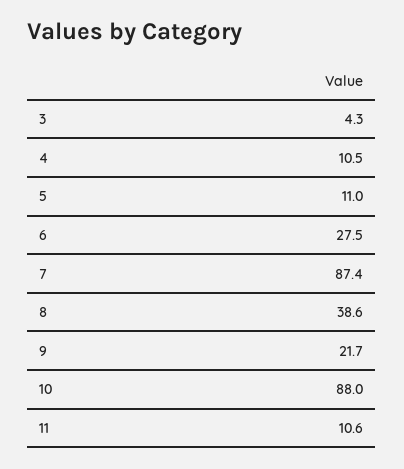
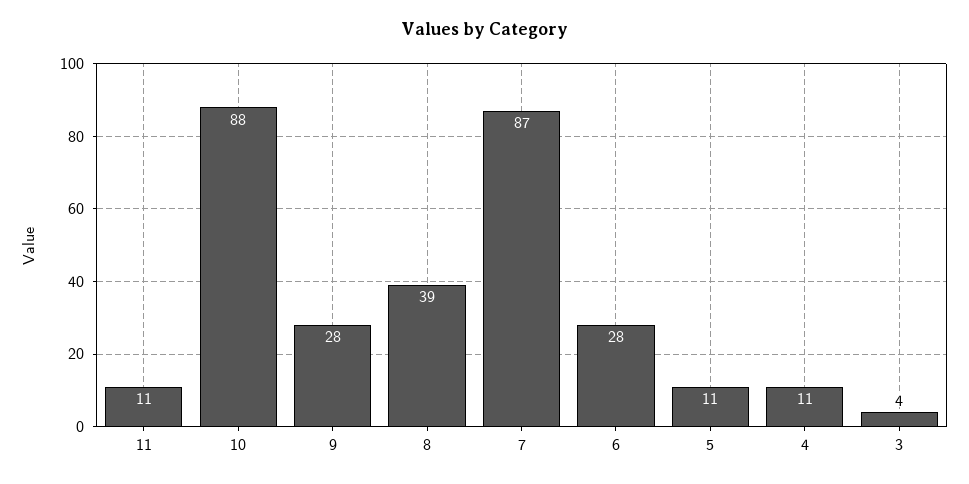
9: 21.7 -> 28

